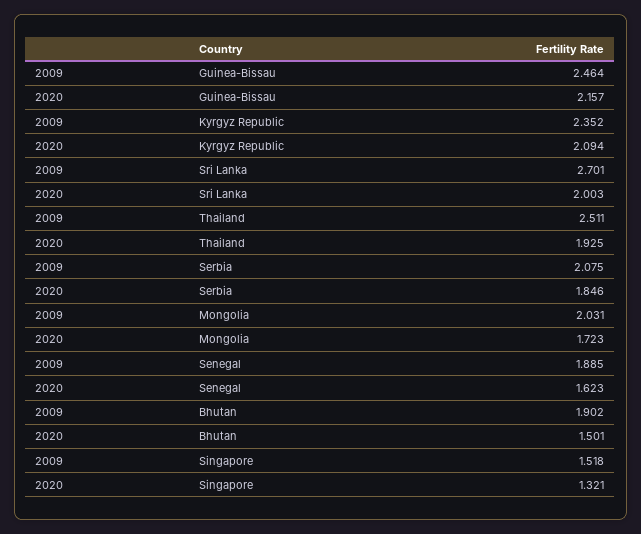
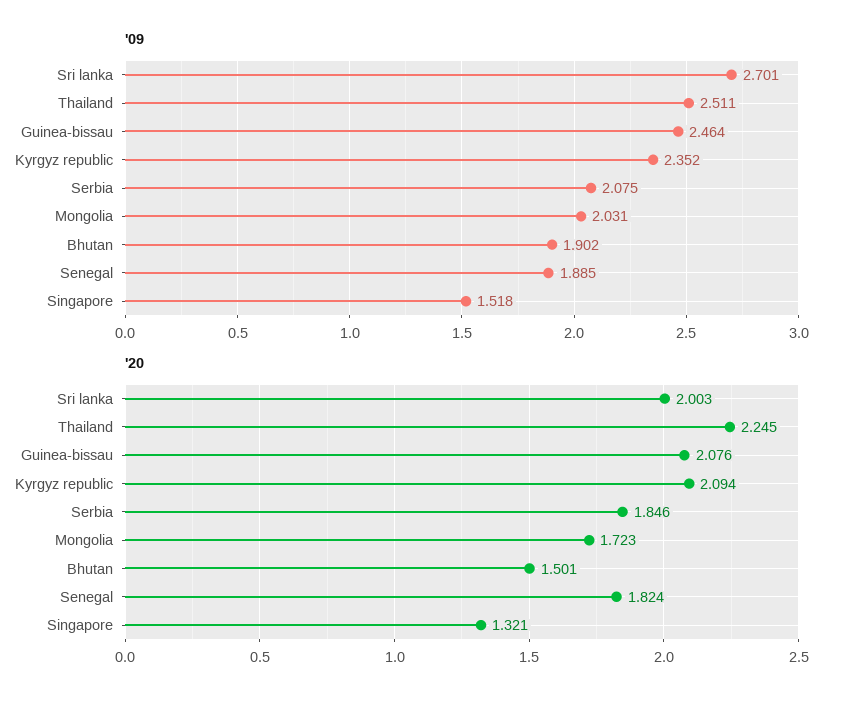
2020, Guinea-Bissau: 2.157 -> 2.076
2020, Thailand: 1.925 -> 2.245
2020, Senegal: 1.623 -> 1.824

